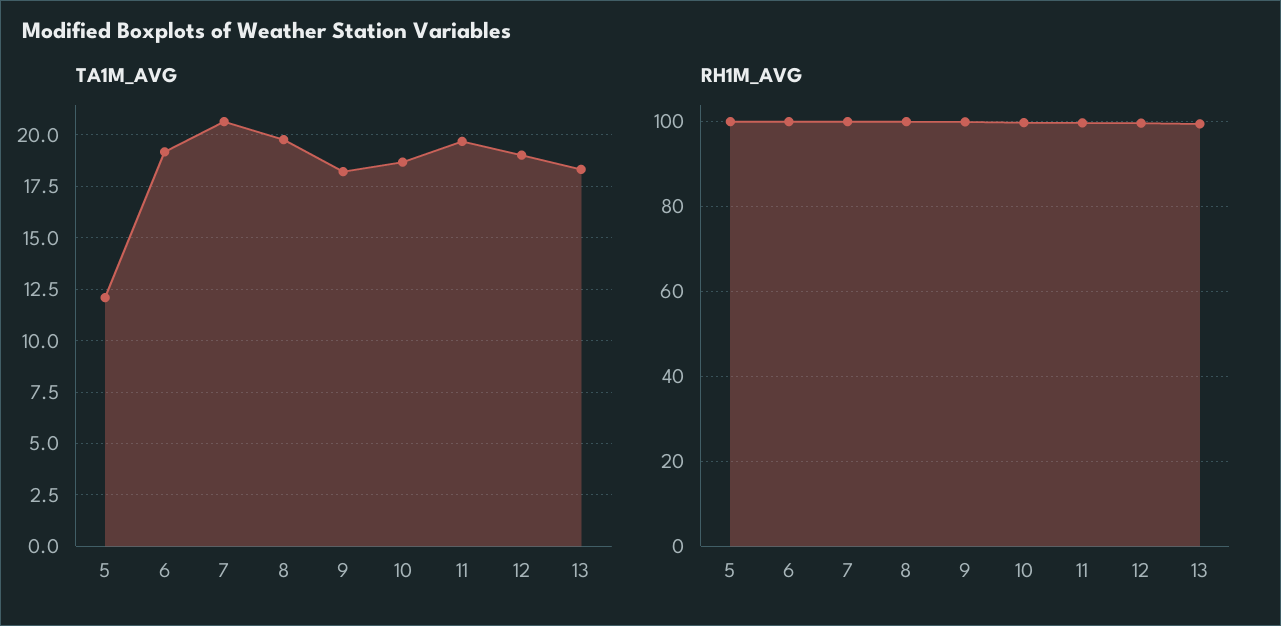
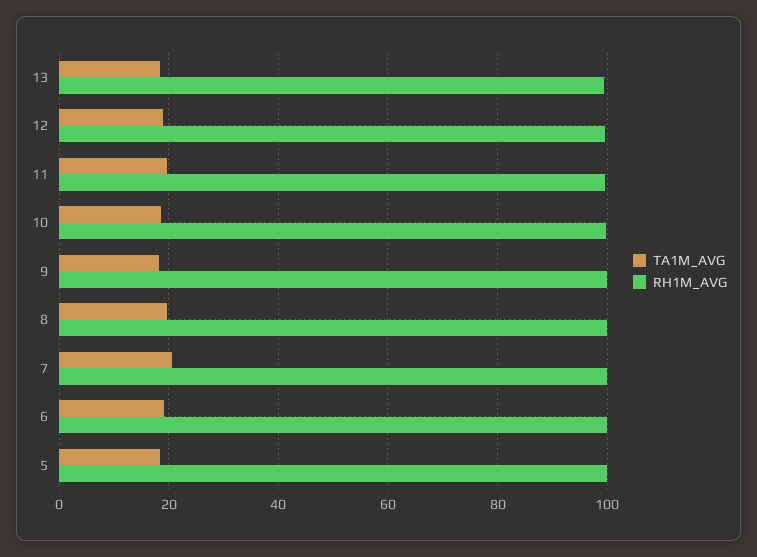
TA1M_AVG, 5: 12 -> 18

